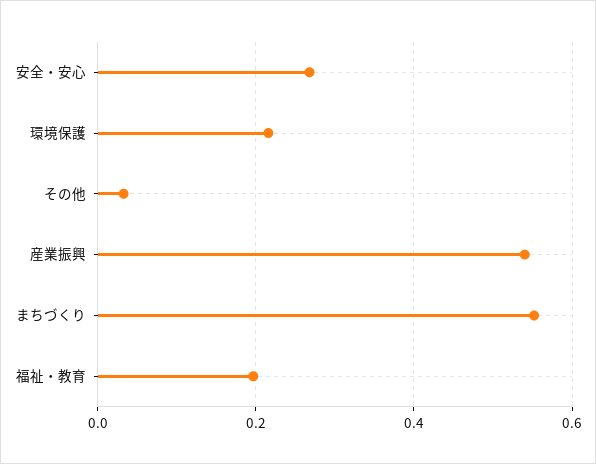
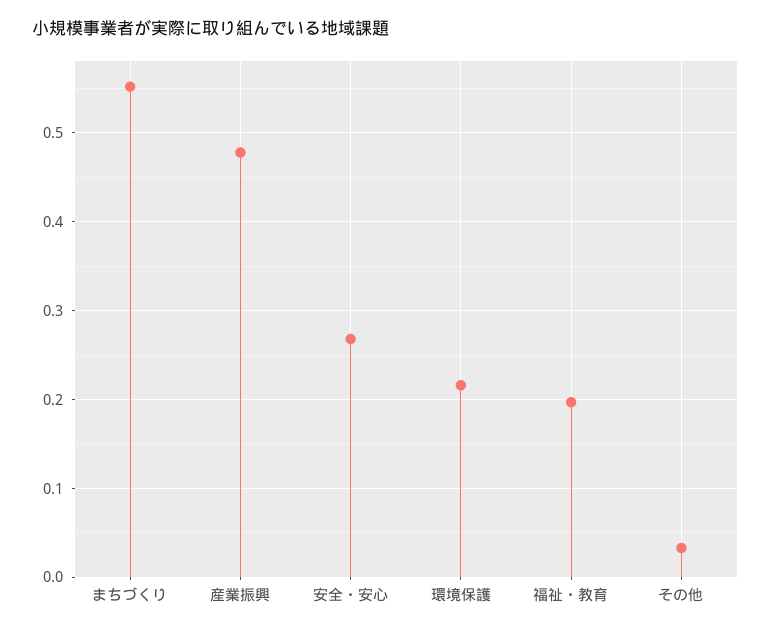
産業振興: 0.54 -> 0.48

